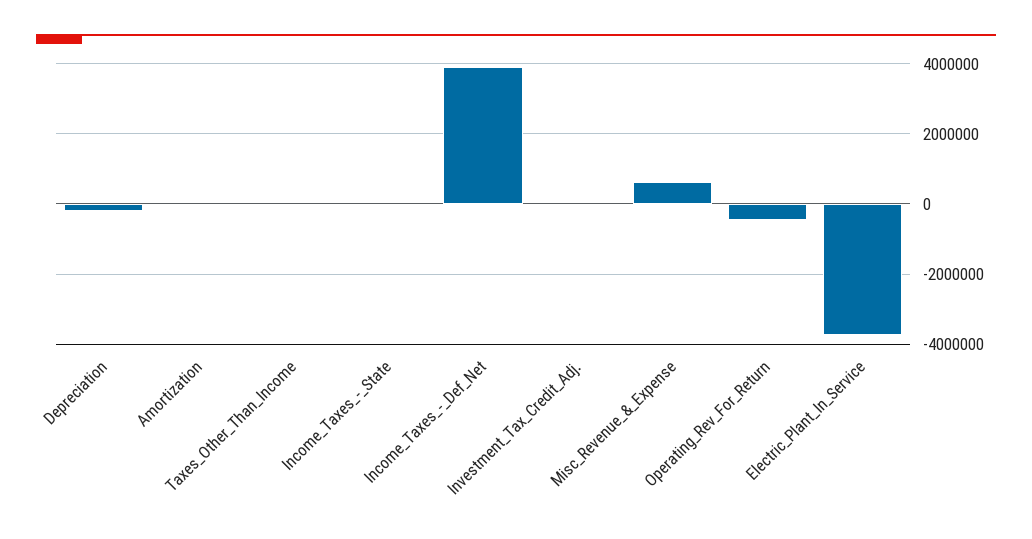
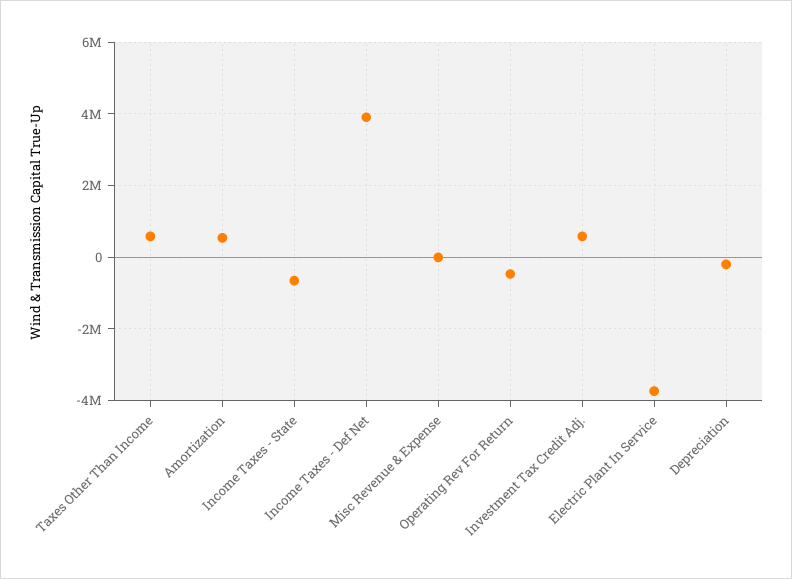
Amortization: 0 -> 600000
Taxes_Other_Than_Income: 0 -> 600000
Income_Taxes_-_State: 0 -> -600000
Investment_Tax_Credit_Adj.: 0 -> 600000
Misc_Revenue_&_Expense: 600000 -> 0

